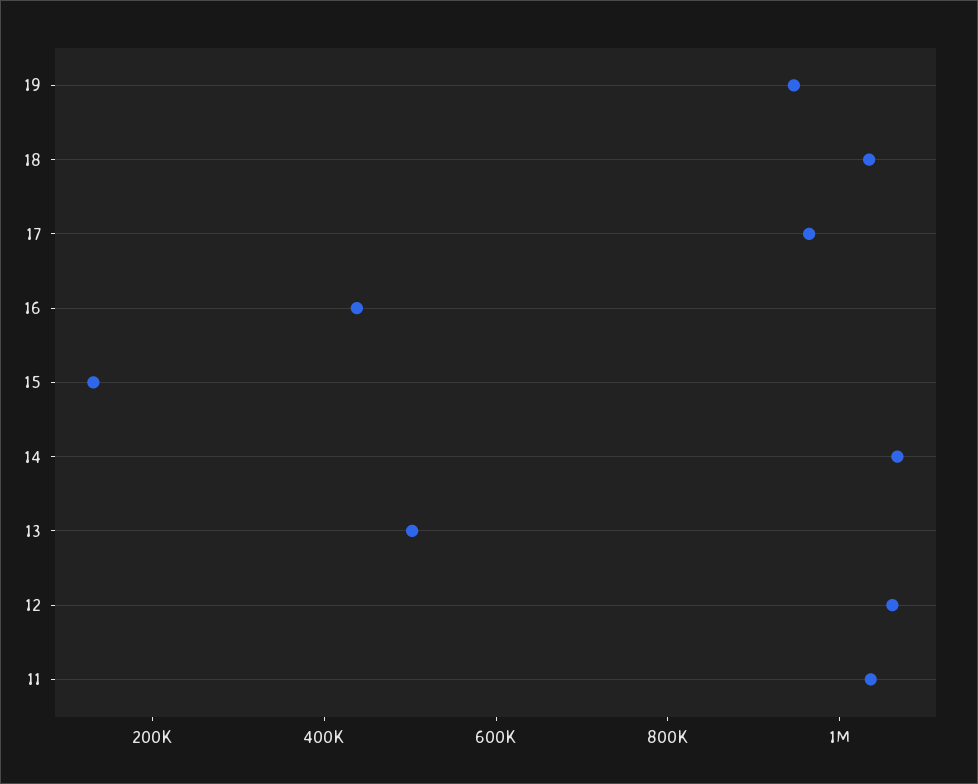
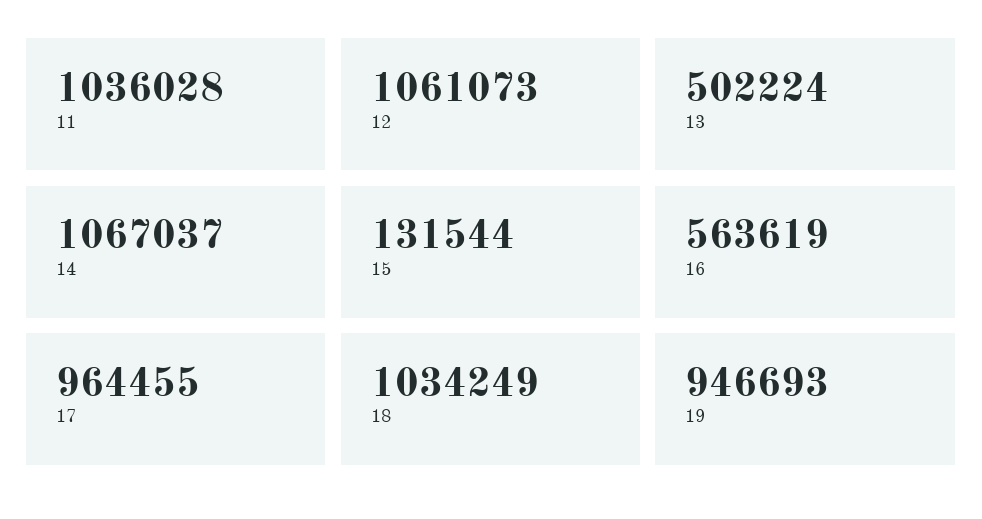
16: 450000 -> 563619

